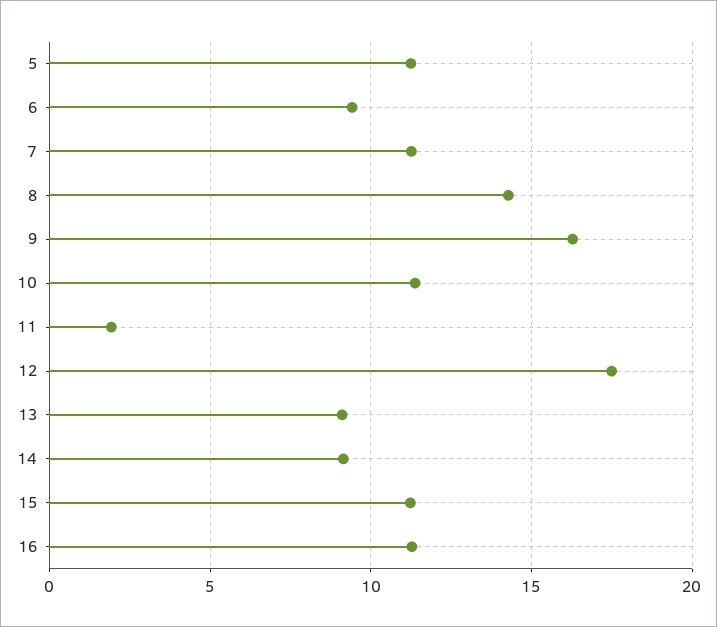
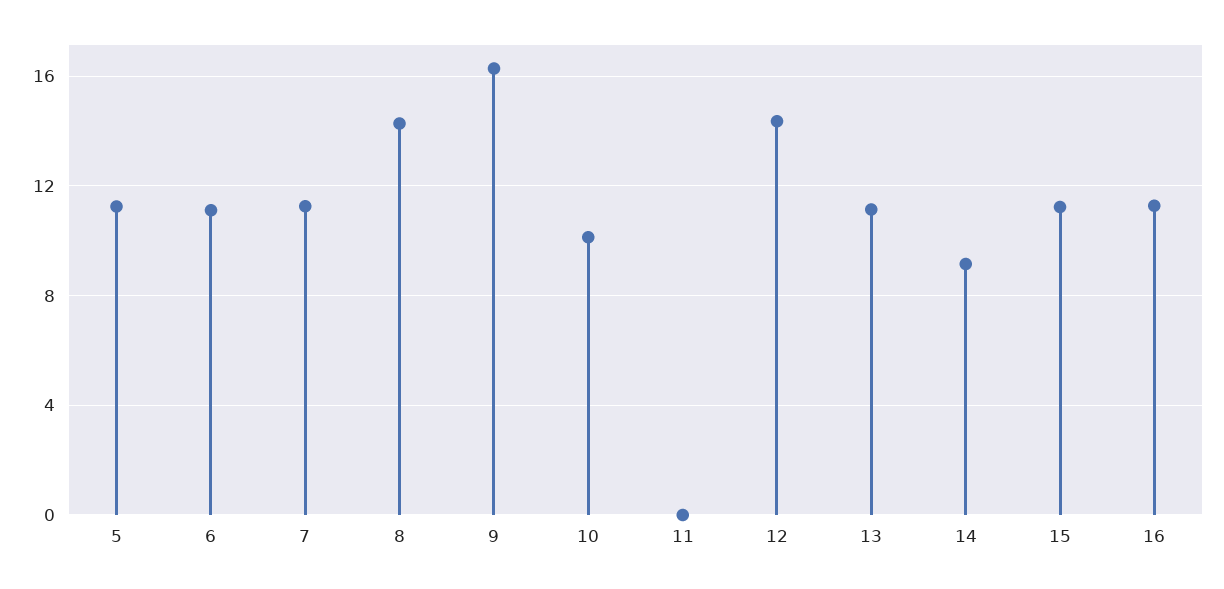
6: 9.5 -> 11
10: 11.5 -> 10
11: 2 -> 0
12: 17.5 -> 14.5
13: 9 -> 11

